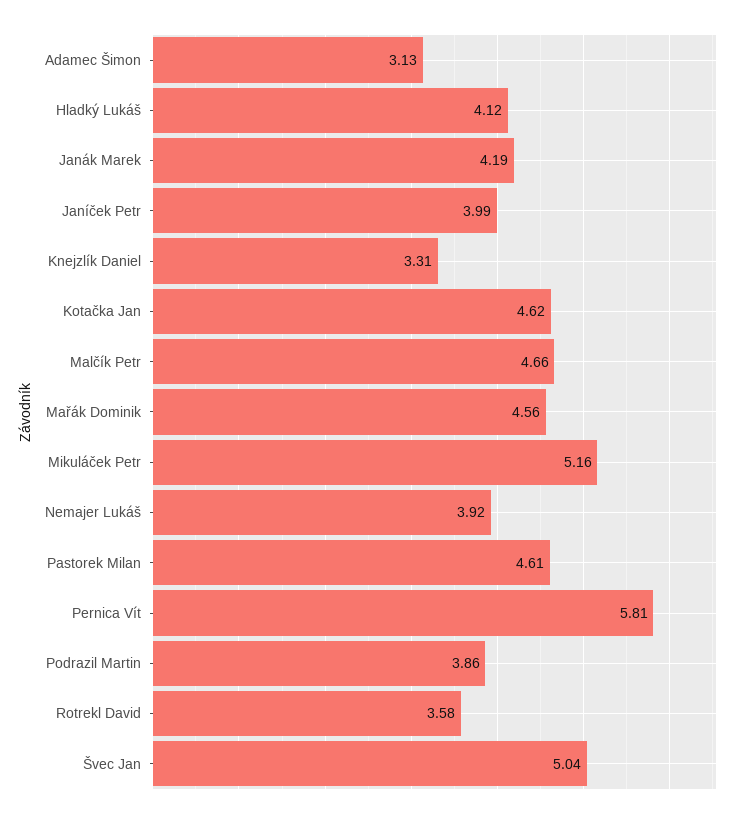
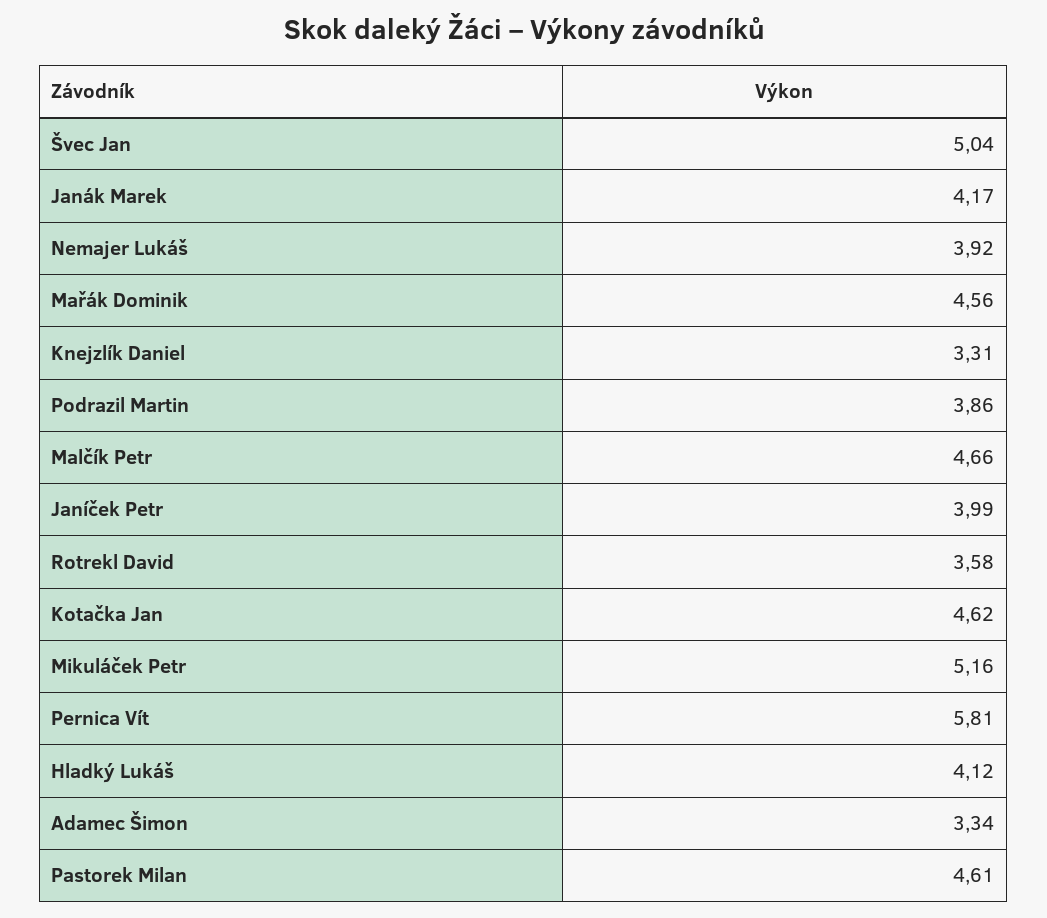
Adamec Šimon: 3.13 -> 3.34
Janák Marek: 4.19 -> 4.17

